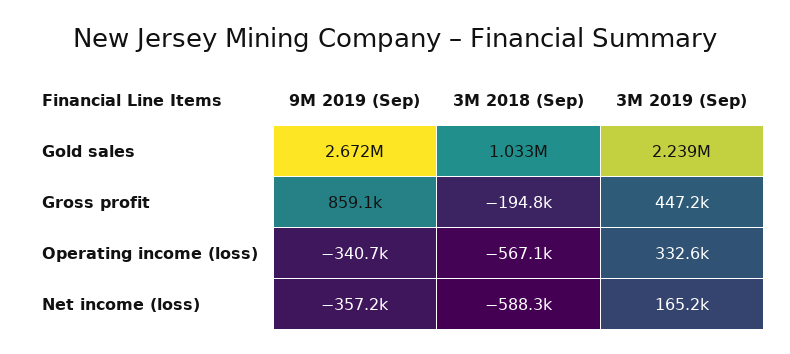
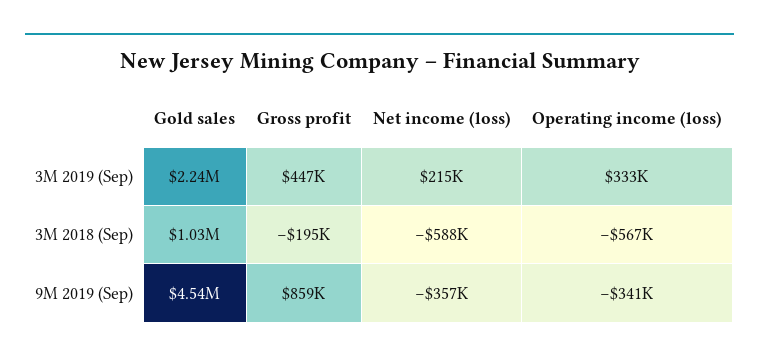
9M 2019 (Sep), Gold sales: 2672000 -> 4540000
3M 2019 (Sep), Net income (loss): 165200 -> 215000

